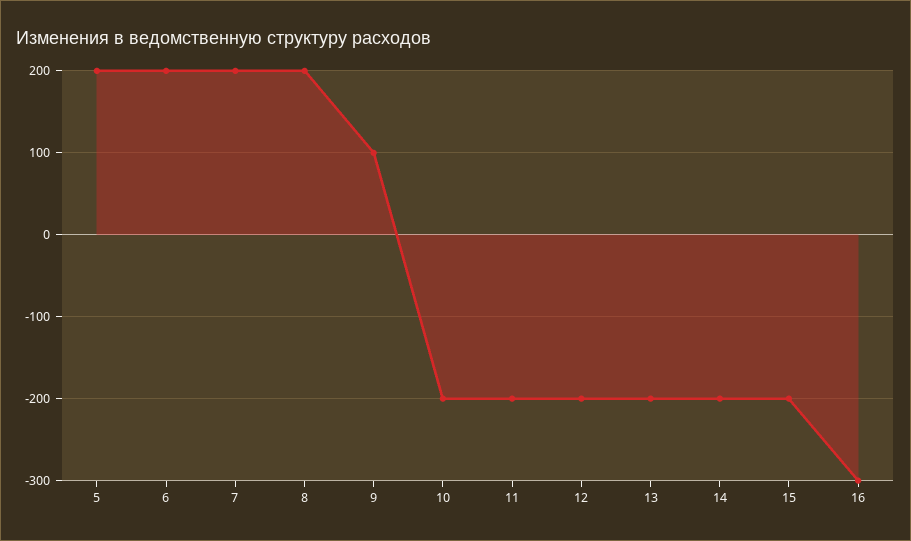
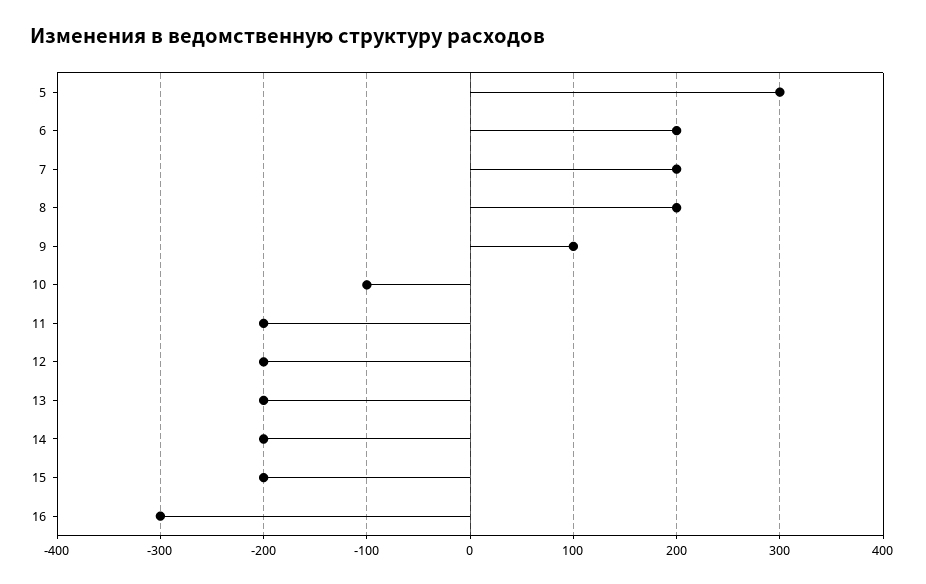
5: 200 -> 300
10: -200 -> -100

